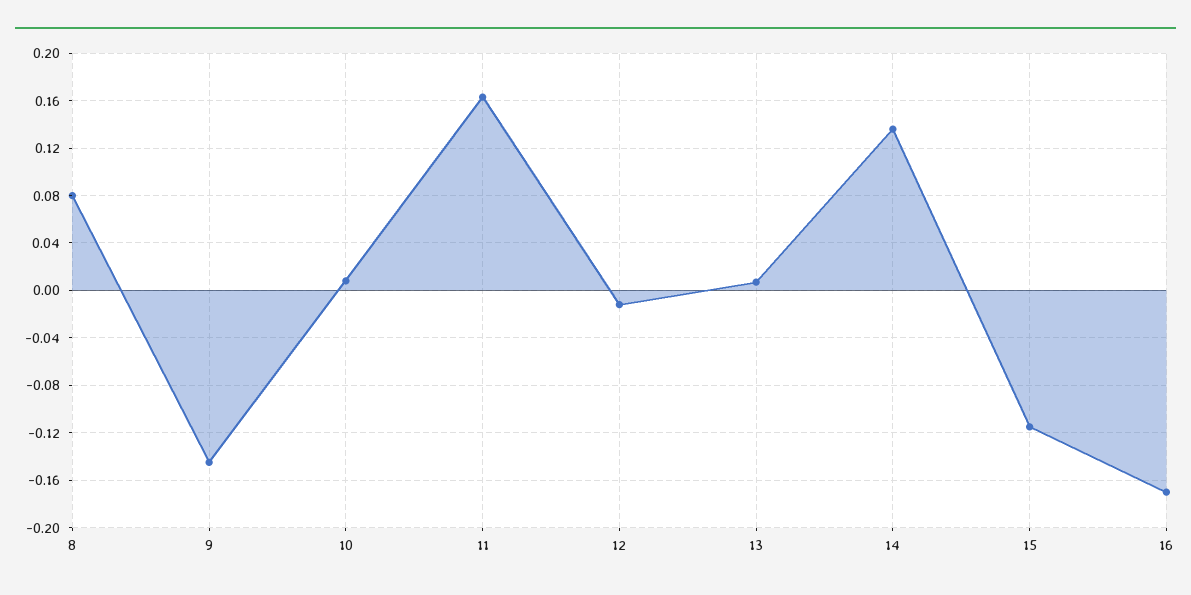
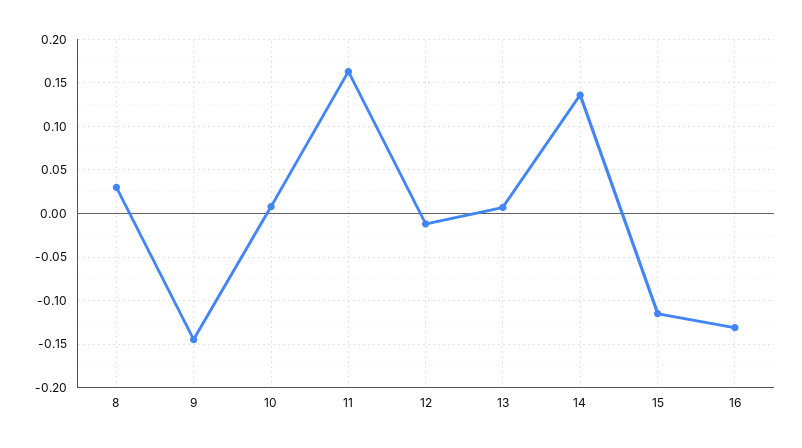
8: 0.08 -> 0.03
16: -0.17 -> -0.13

